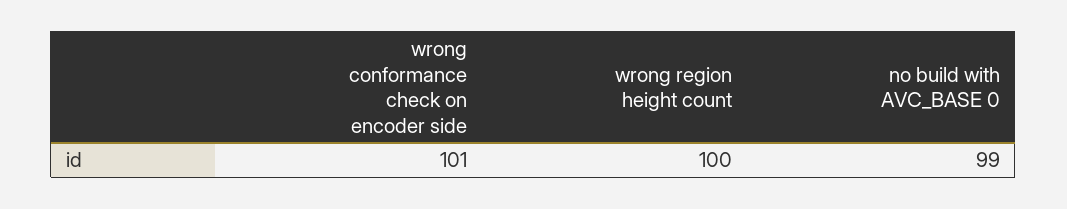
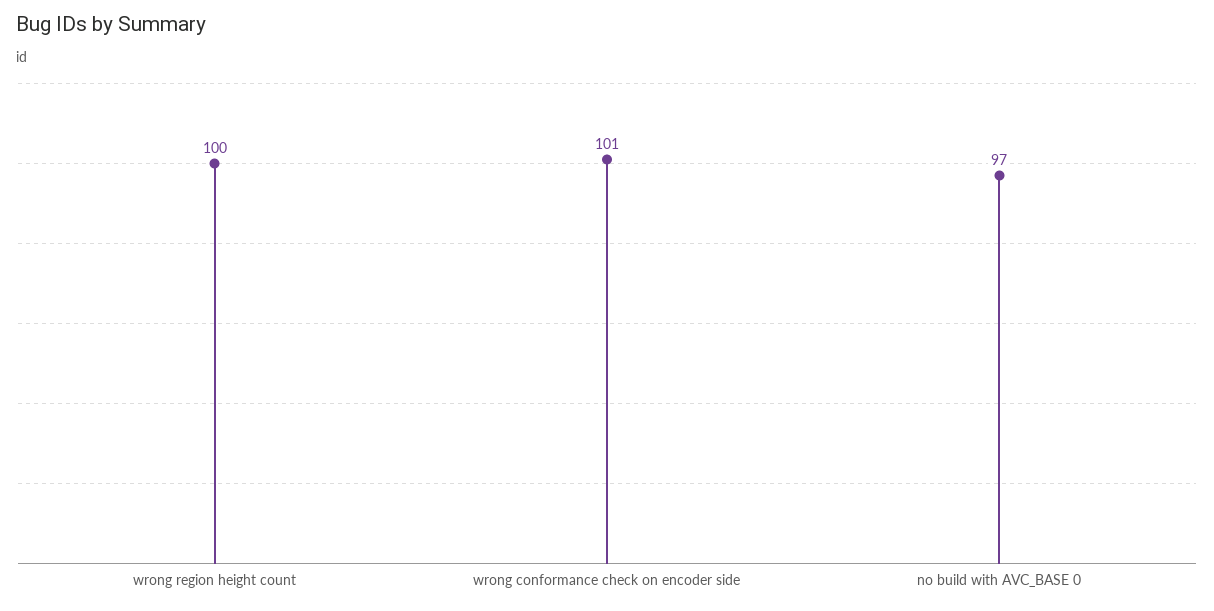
no build with AVC_BASE 0: 99 -> 97

